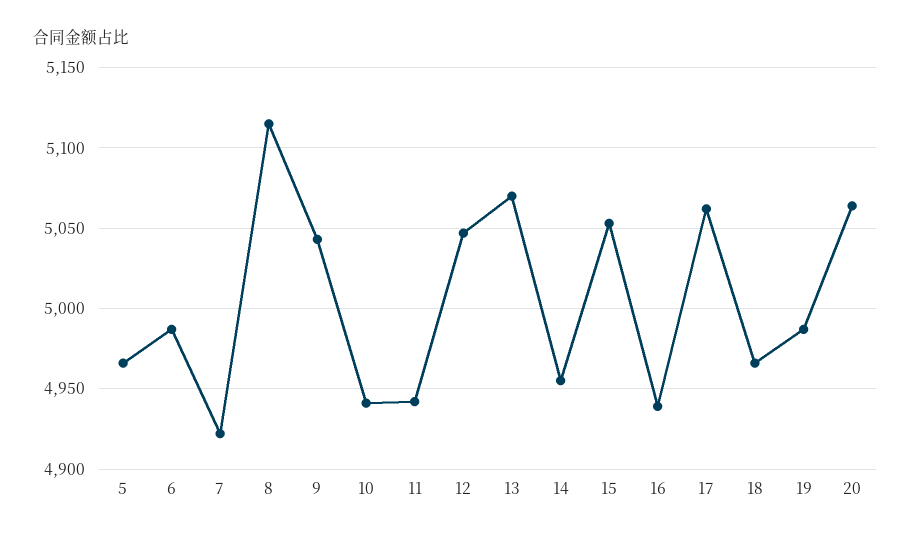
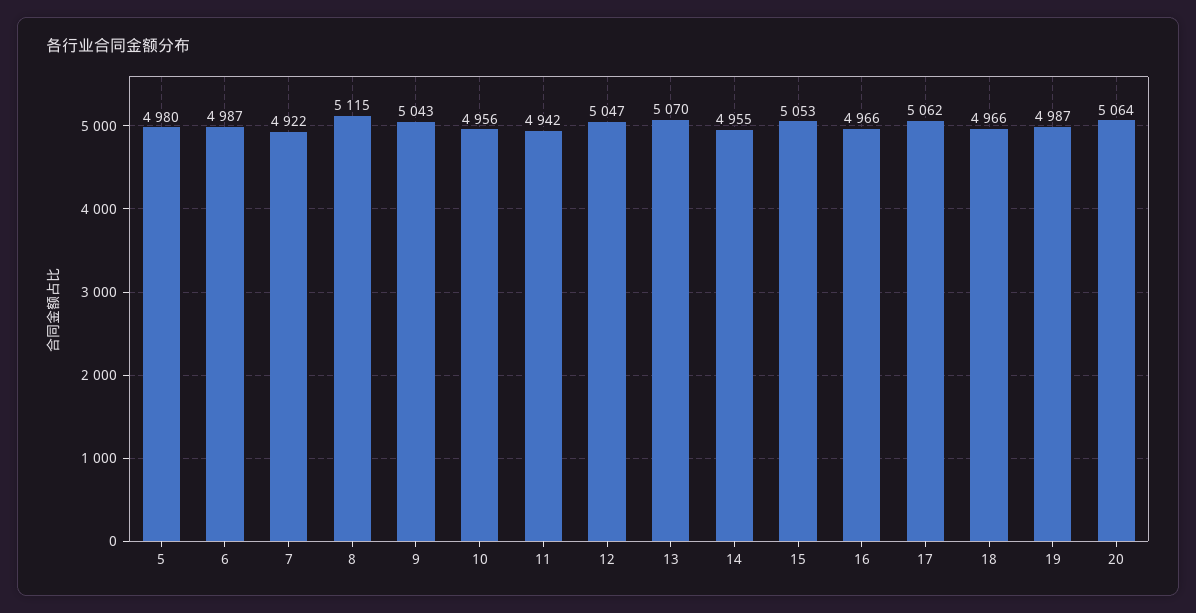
5: 4965 -> 4980
10: 4940 -> 4956
16: 4940 -> 4966

